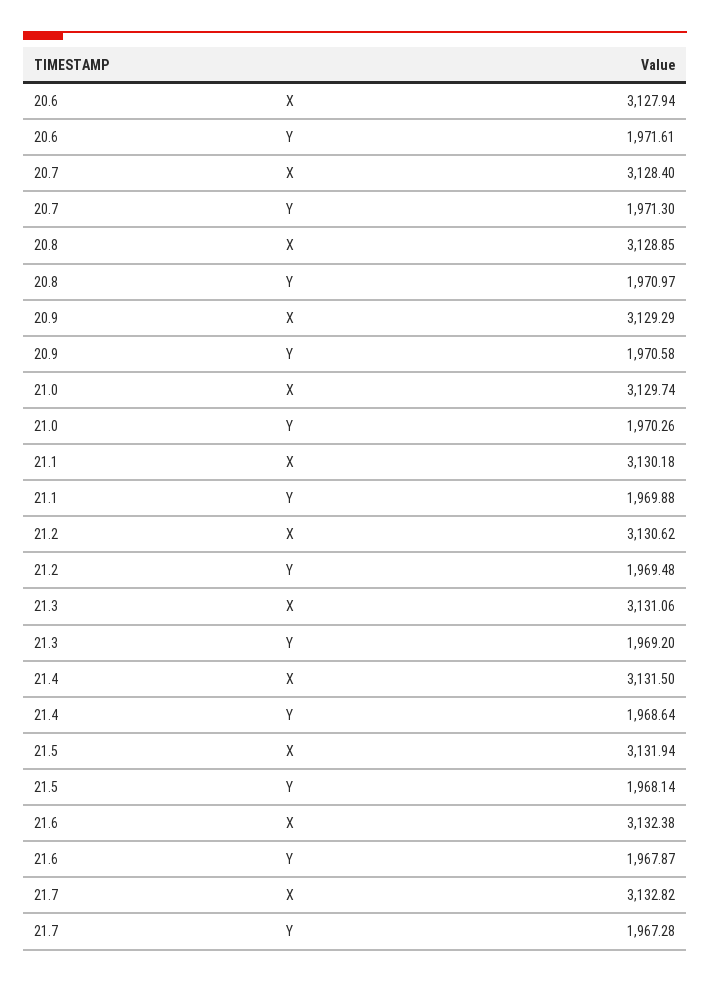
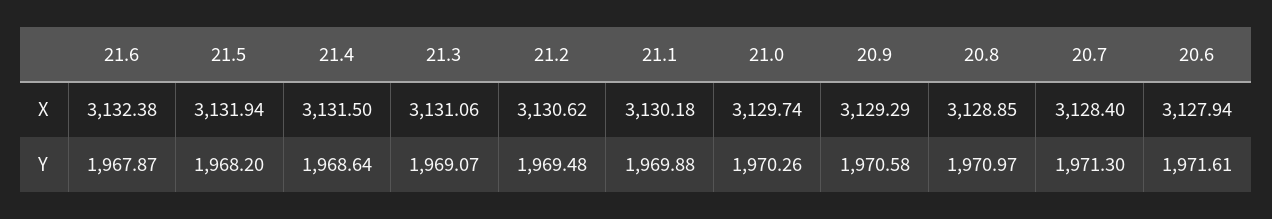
21.3, Y: 1969.2 -> 1969.07
21.5, Y: 1968.14 -> 1968.2
21.7, X: 3132.82 -> none
21.7, Y: 1967.28 -> none

